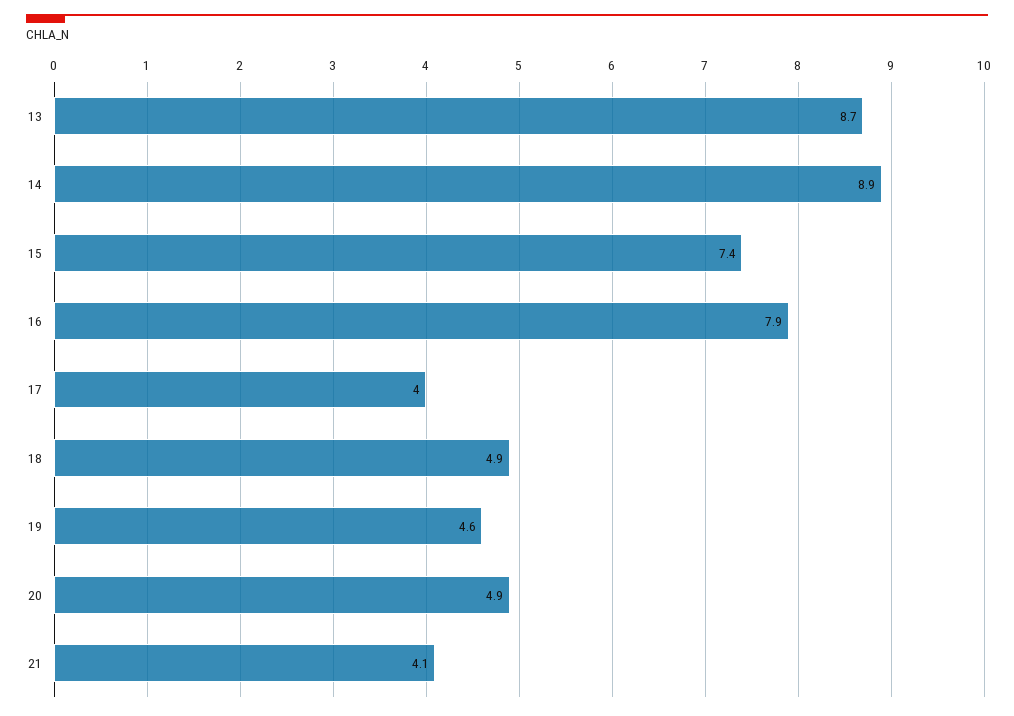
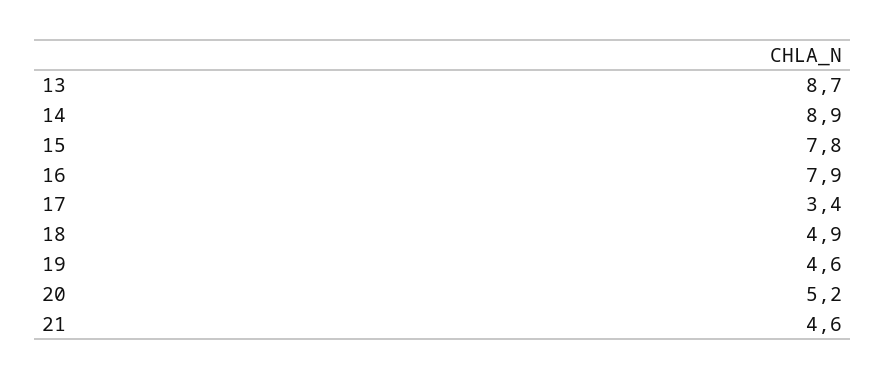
15: 7.4 -> 7.8
17: 4 -> 3.4
20: 4.9 -> 5.2
21: 4.1 -> 4.6

